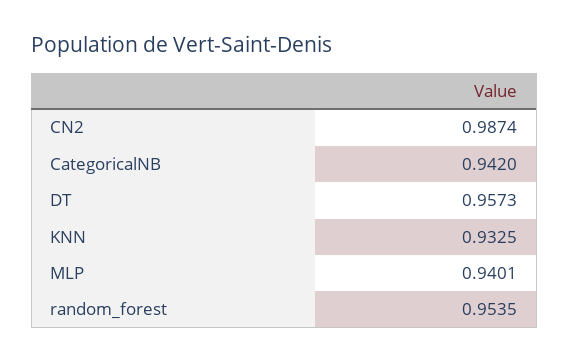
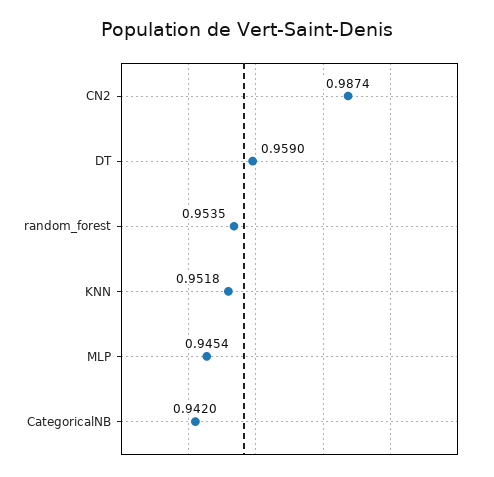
DT: 0.9573 -> 0.959
KNN: 0.9325 -> 0.9518
MLP: 0.9401 -> 0.9454

